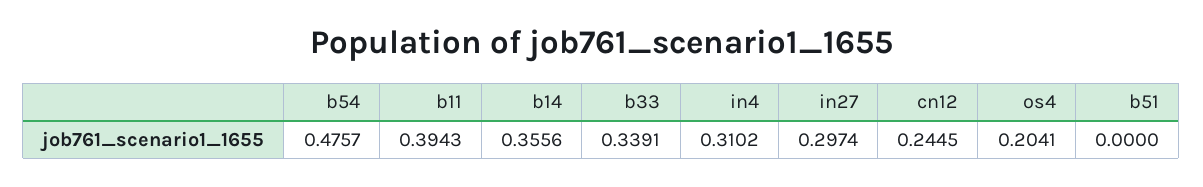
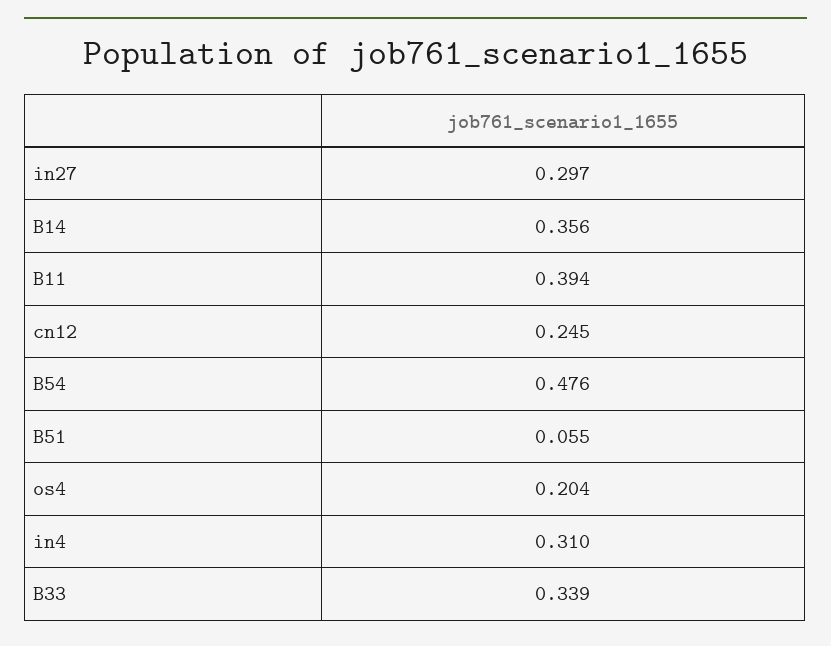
b51: 0 -> 0.055

